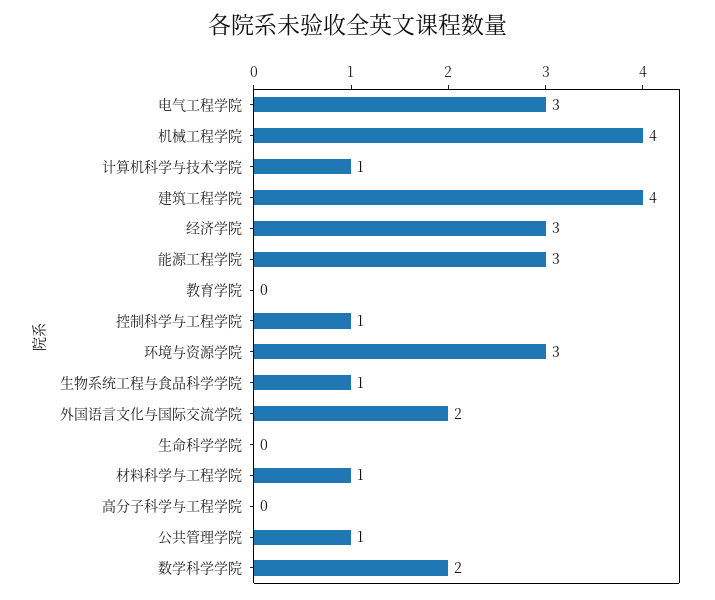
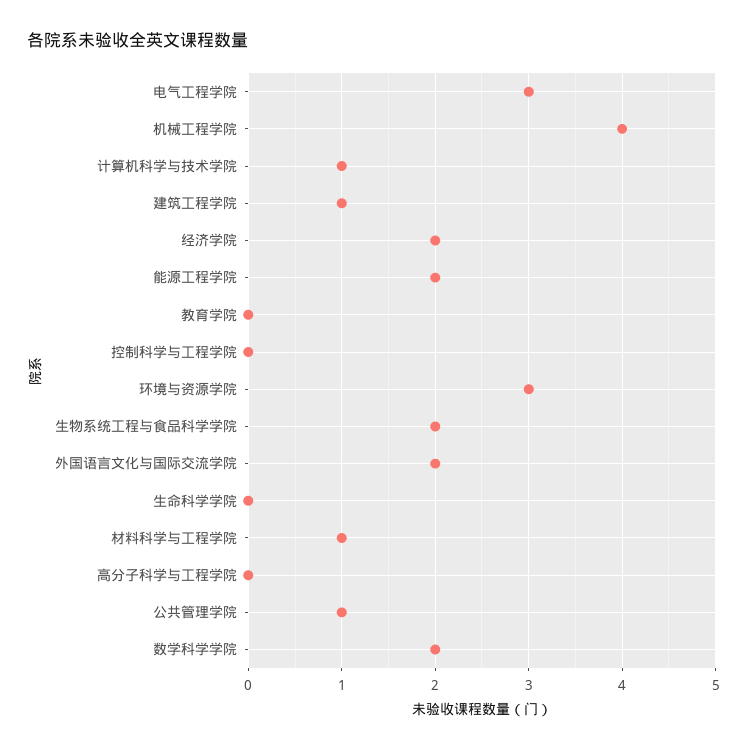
建筑工程学院: 4 -> 1
经济学院: 3 -> 2
能源工程学院: 3 -> 2
控制科学与工程学院: 1 -> 0
生物系统工程与食品科学学院: 1 -> 2

